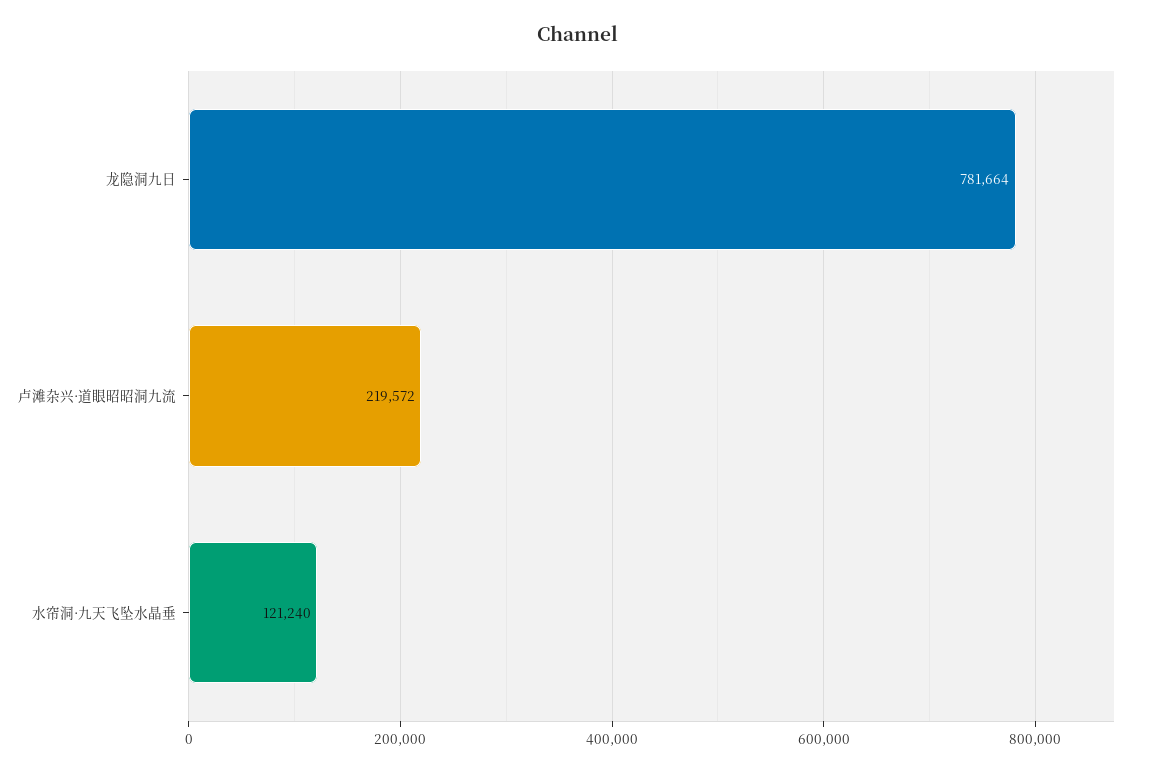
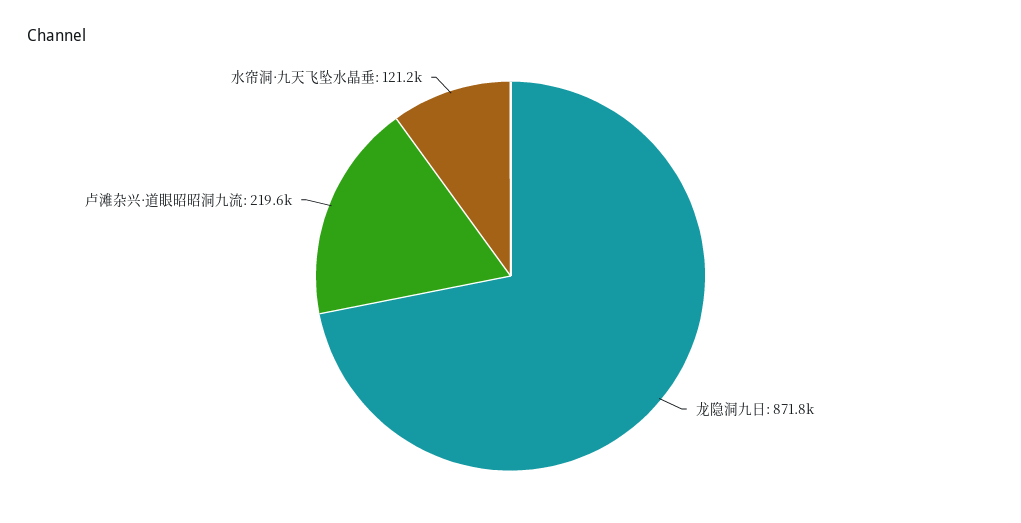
龙隐洞九日: 781664 -> 871800

